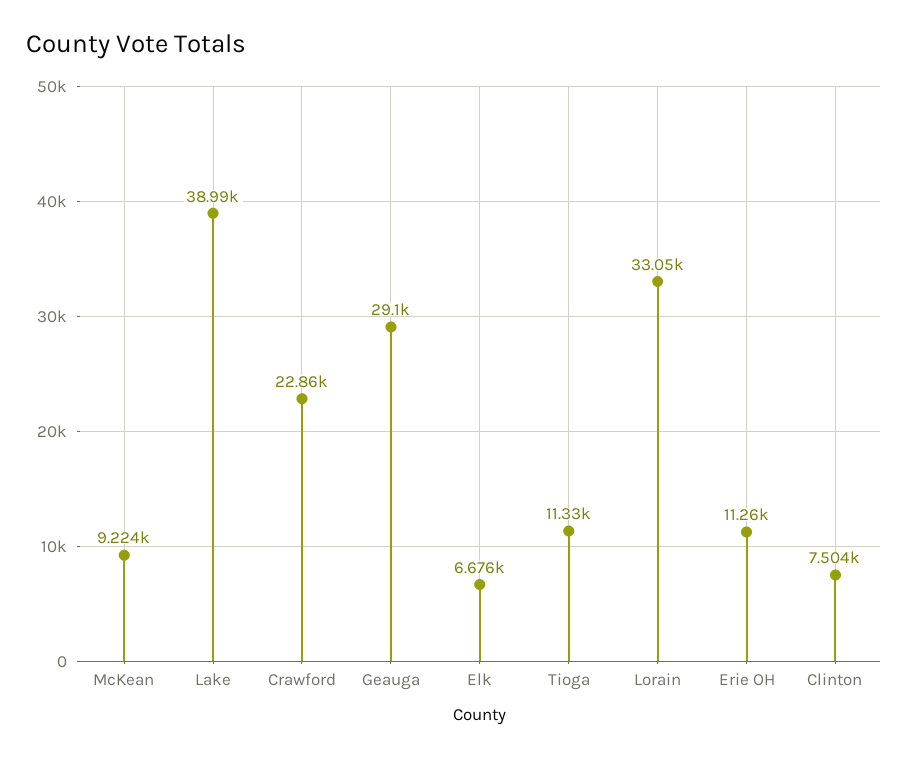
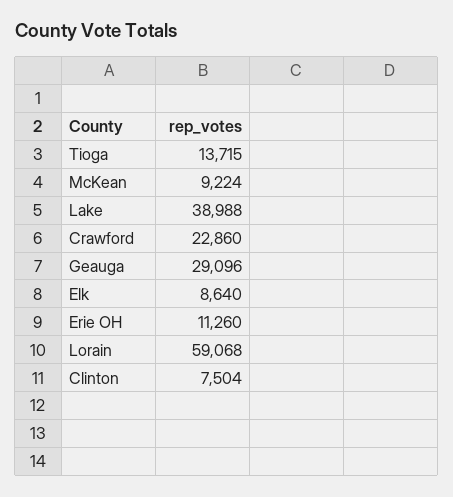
Elk: 6676 -> 8640
Tioga: 11330 -> 13715
Lorain: 33050 -> 59068

